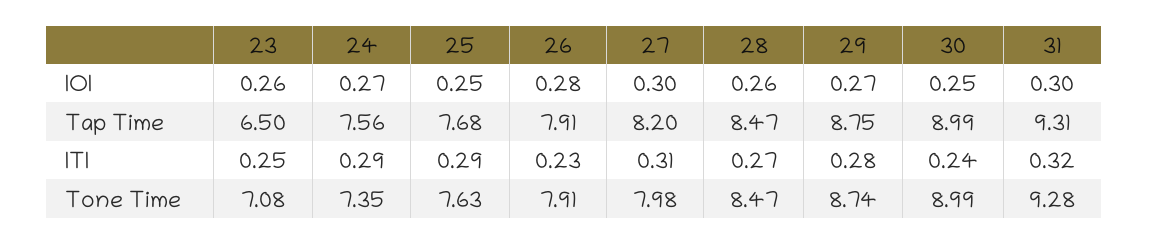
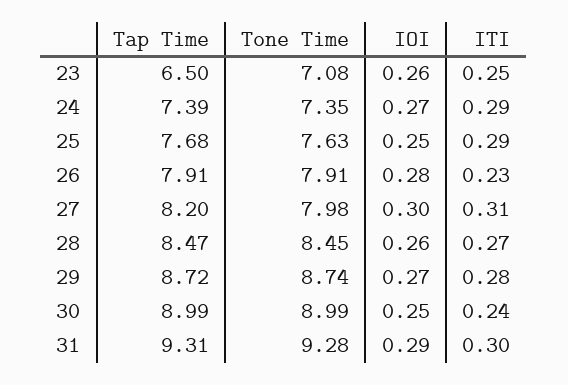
31, IOI: 0.3 -> 0.29
24, Tap Time: 7.56 -> 7.39
29, Tap Time: 8.75 -> 8.72
31, ITI: 0.32 -> 0.3
28, Tone Time: 8.47 -> 8.45

